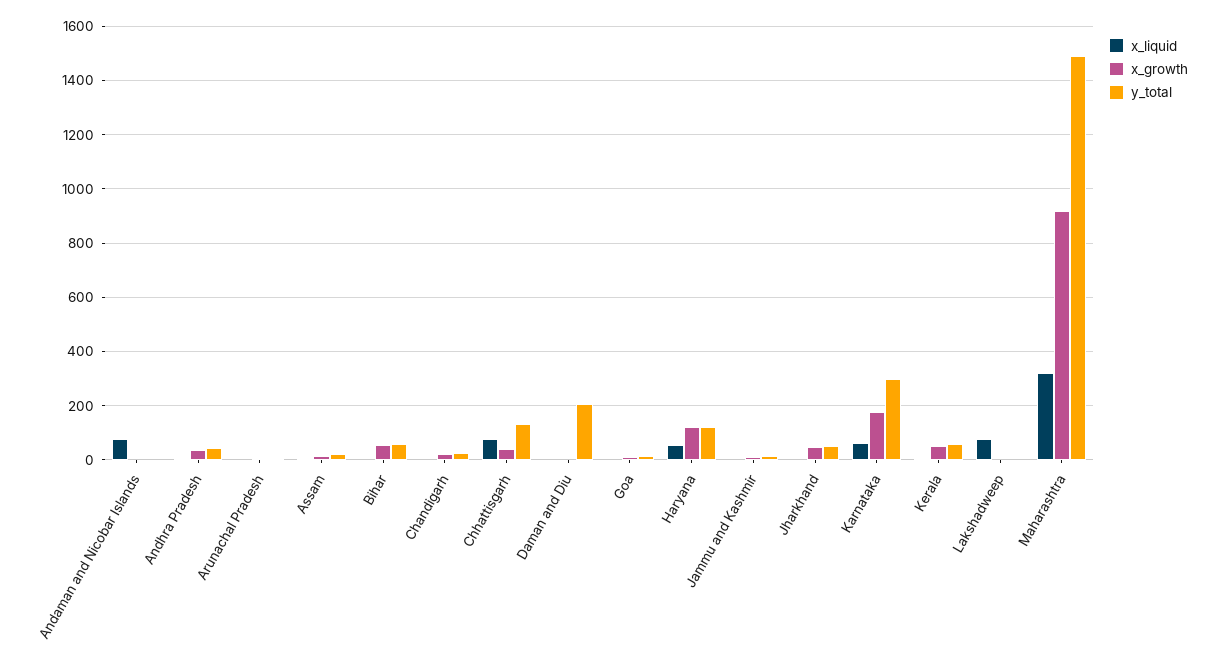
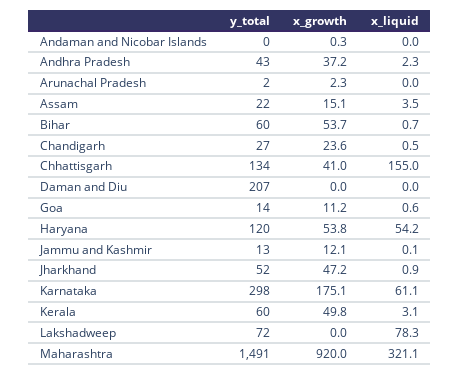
x_liquid, Andaman and Nicobar Islands: 75 -> 0
x_liquid, Chhattisgarh: 75 -> 155
x_growth, Haryana: 125 -> 53.8
y_total, Lakshadweep: 0 -> 72

